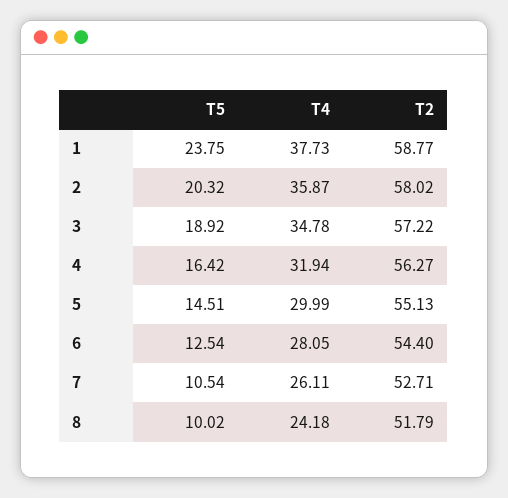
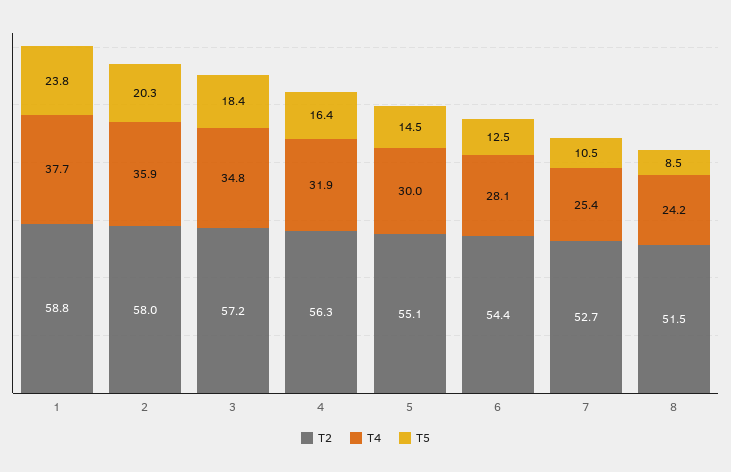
T5, 3: 18.92 -> 18.4
T4, 7: 26.11 -> 25.4
T5, 8: 10.02 -> 8.5
T2, 8: 51.79 -> 51.5

